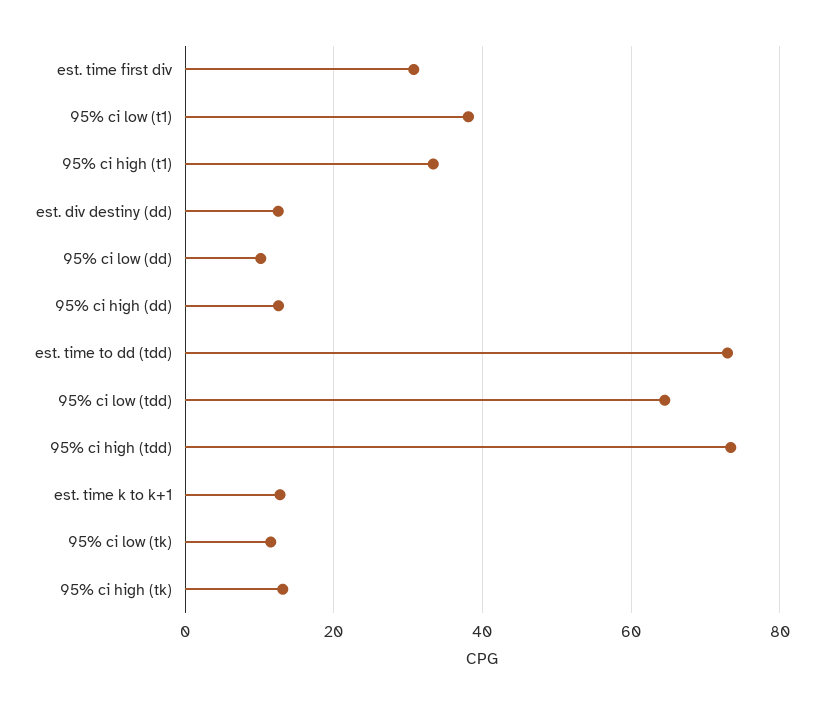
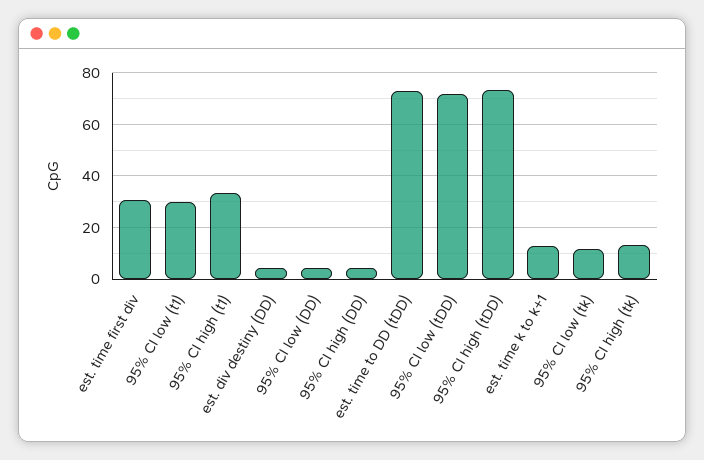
95% ci low (t1): 38 -> 30
est. div destiny (dd): 12 -> 5
95% ci low (dd): 10 -> 5
95% ci high (dd): 12 -> 5
95% ci low (tdd): 64 -> 72.5

